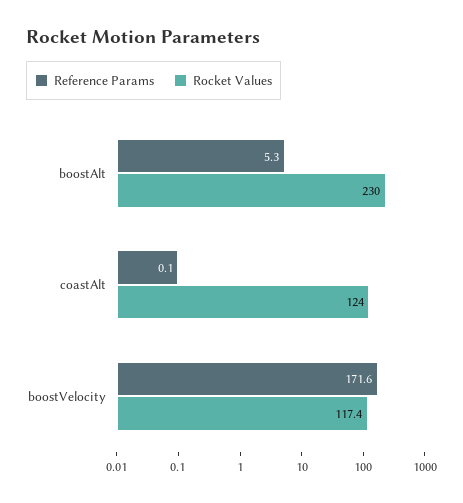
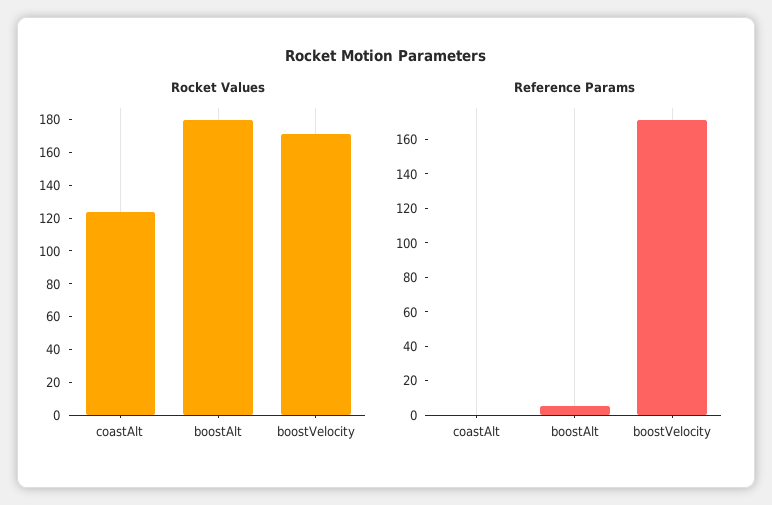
Rocket Values, boostAlt: 230 -> 180
Rocket Values, boostVelocity: 117.4 -> 170

